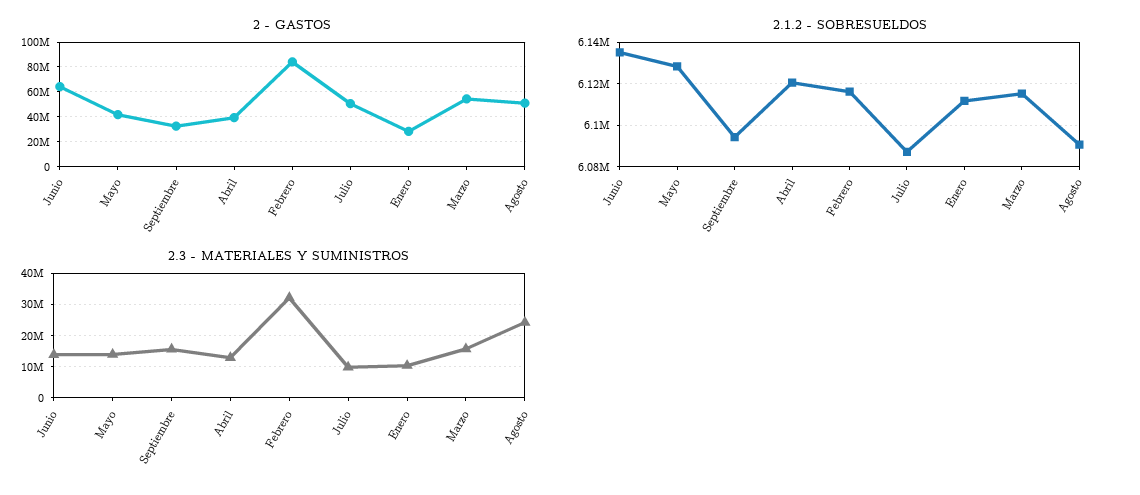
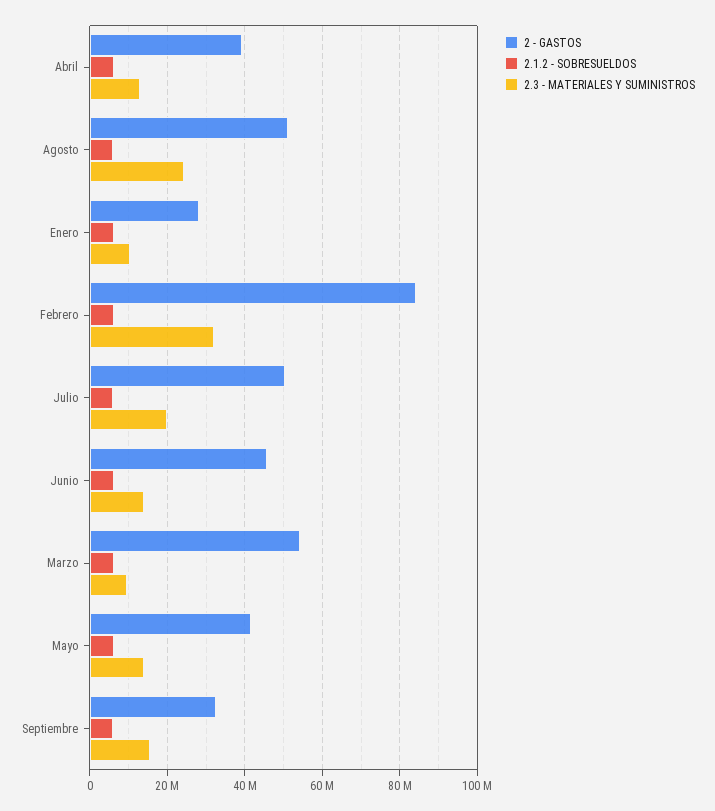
2 - GASTOS, Junio: 65000000 -> 46000000
2.3 - MATERIALES Y SUMINISTROS, Julio: 10000000 -> 20000000
2.3 - MATERIALES Y SUMINISTROS, Marzo: 16000000 -> 10000000

